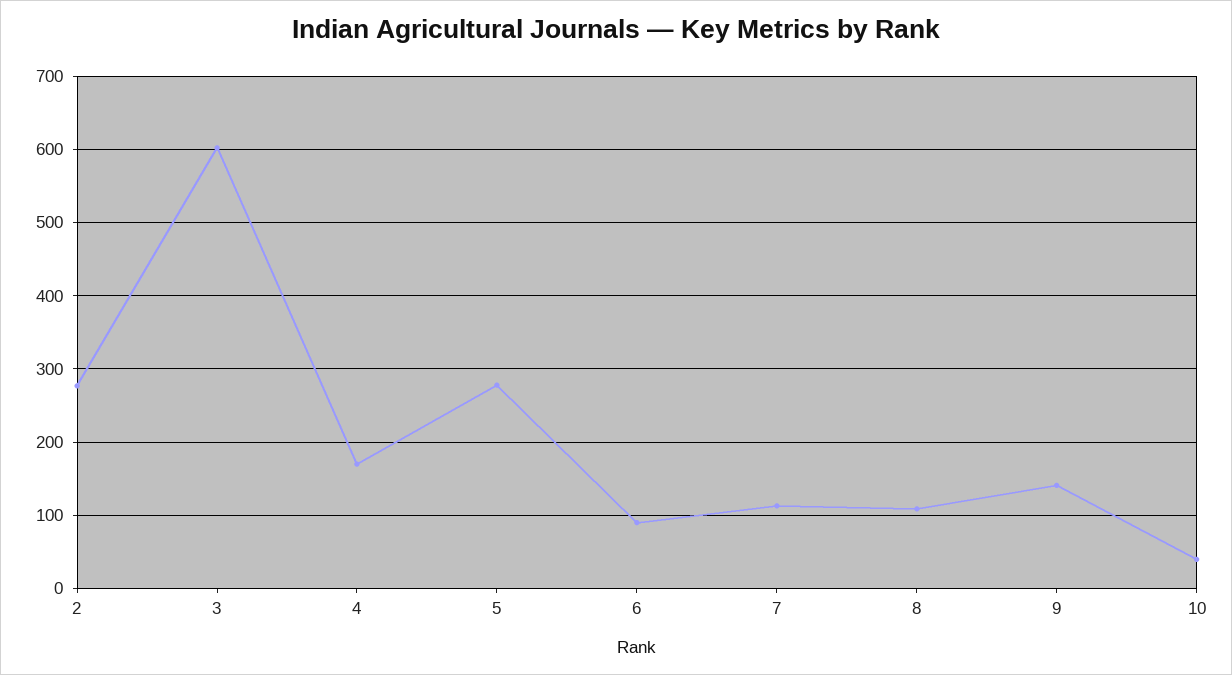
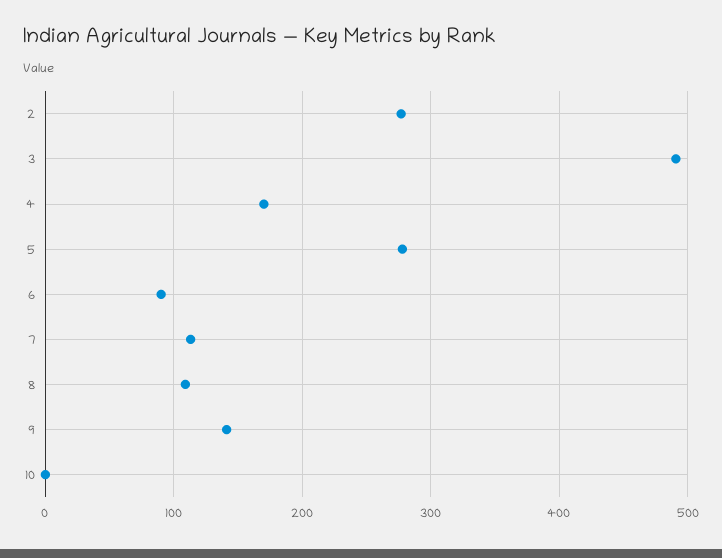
3: 600 -> 490
10: 40 -> 0

